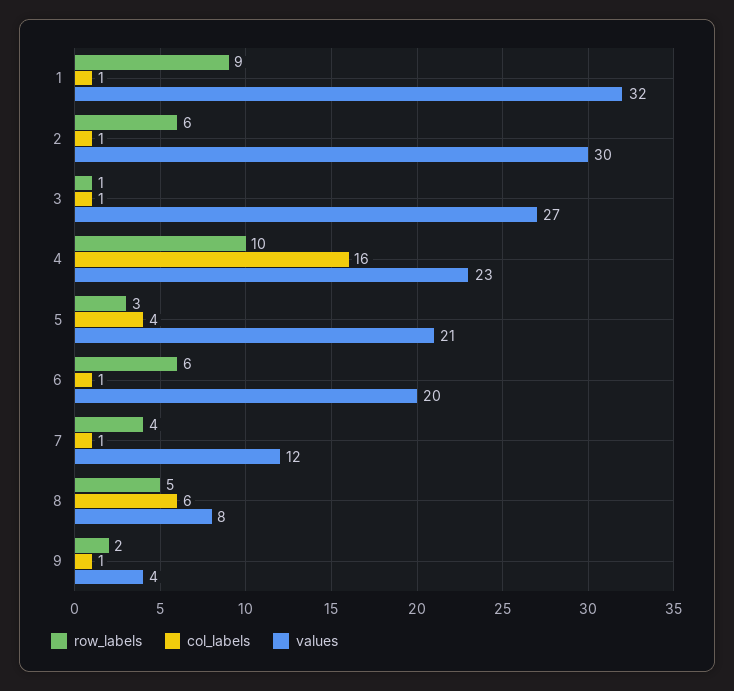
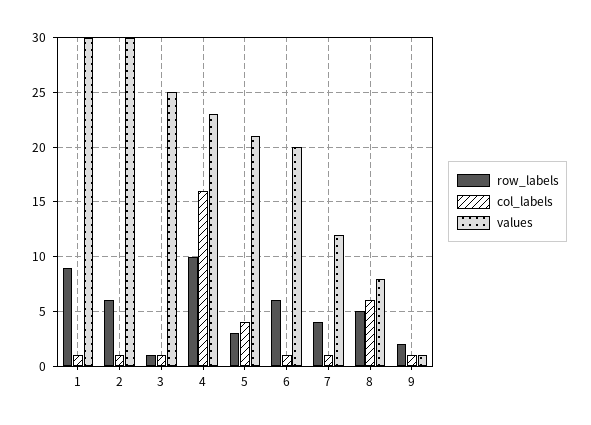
values, 1: 32 -> 30
values, 3: 27 -> 25
values, 9: 4 -> 1

